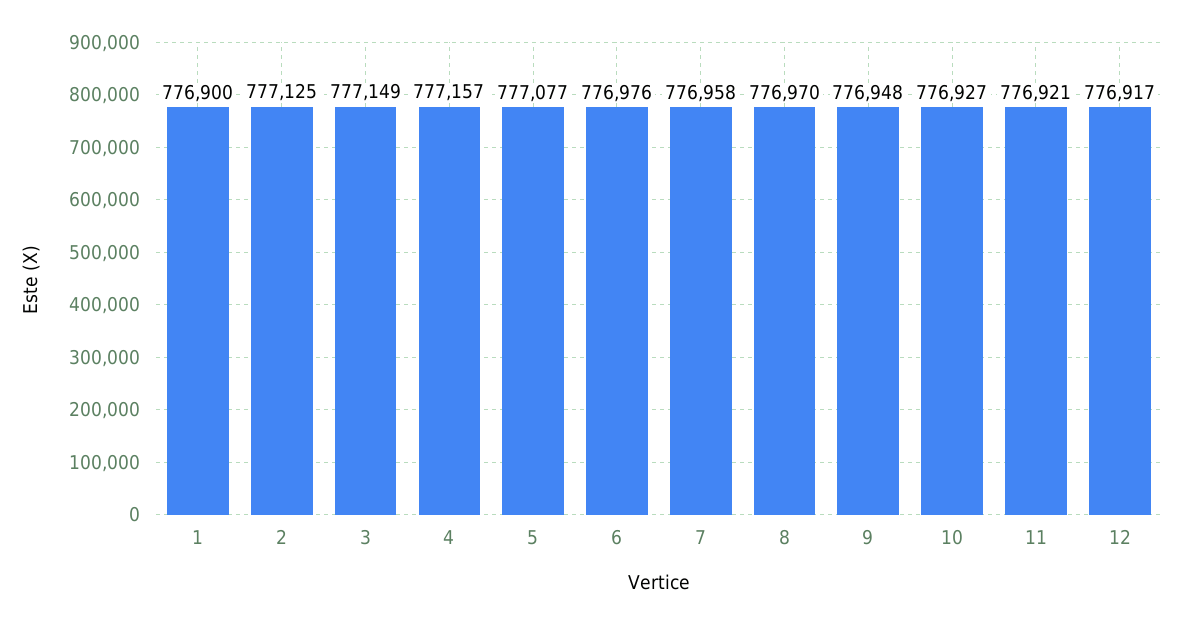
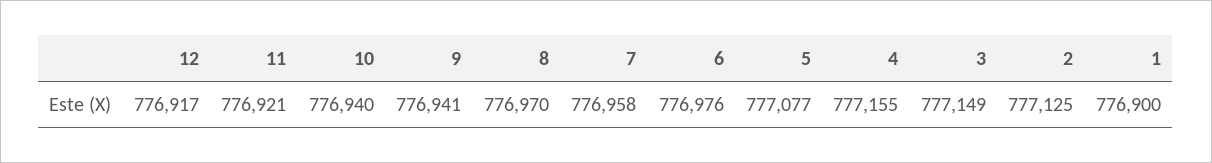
4: 777157 -> 777155
9: 776948 -> 776941
10: 776927 -> 776940

